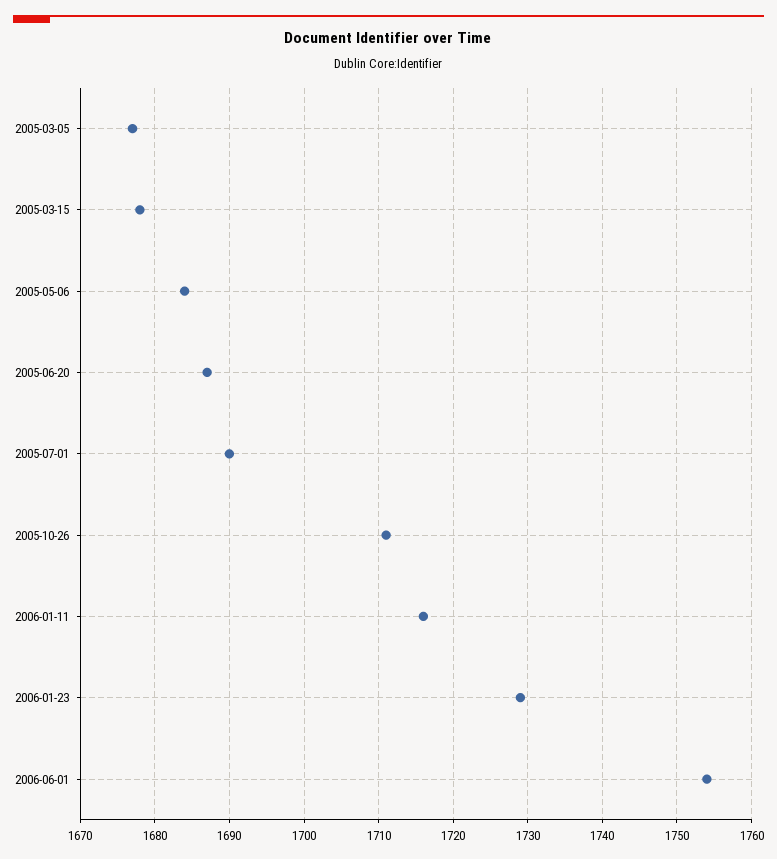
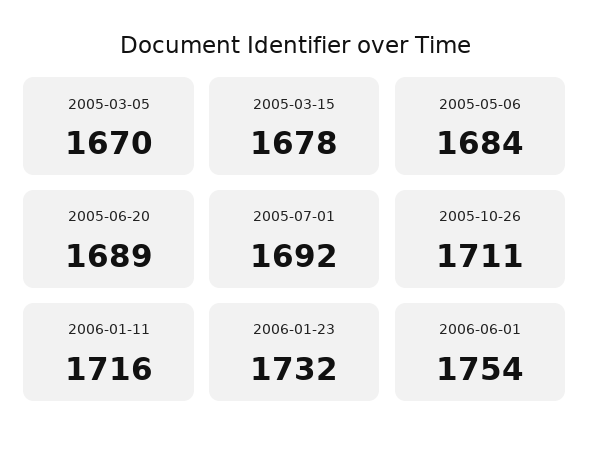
2005-03-05: 1677 -> 1670
2005-06-20: 1687 -> 1689
2005-07-01: 1690 -> 1692
2006-01-23: 1729 -> 1732

